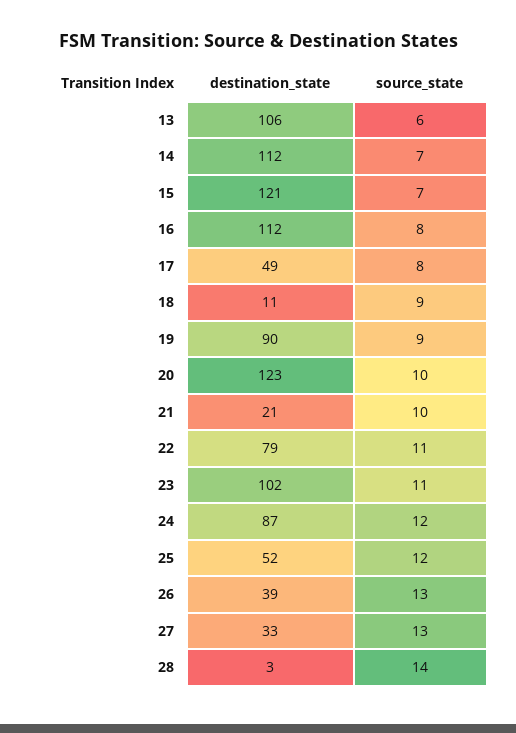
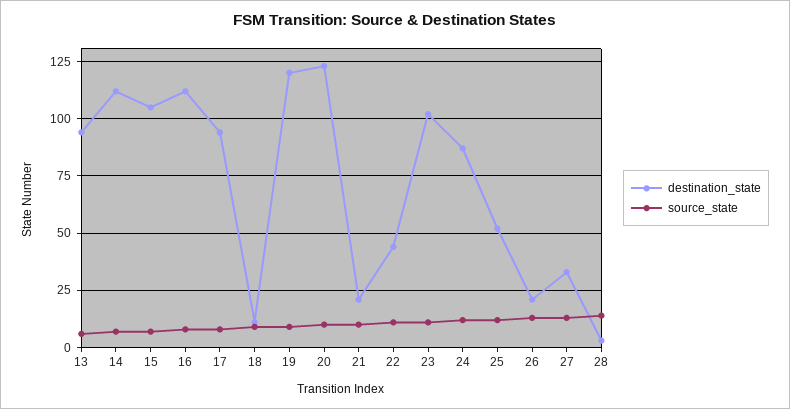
destination_state, 13: 106 -> 95
destination_state, 15: 121 -> 105
destination_state, 17: 49 -> 95
destination_state, 19: 90 -> 120
destination_state, 22: 79 -> 45
destination_state, 26: 39 -> 20

